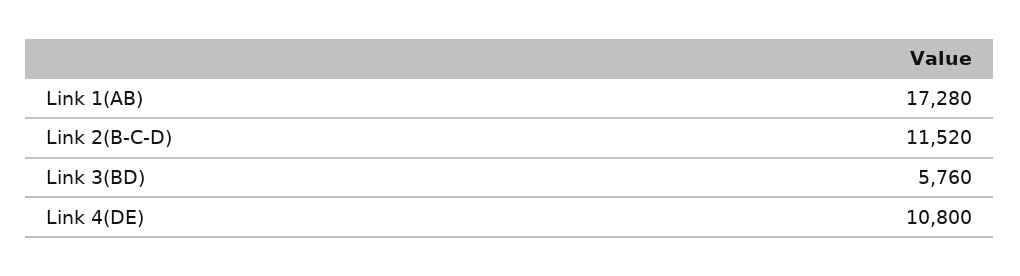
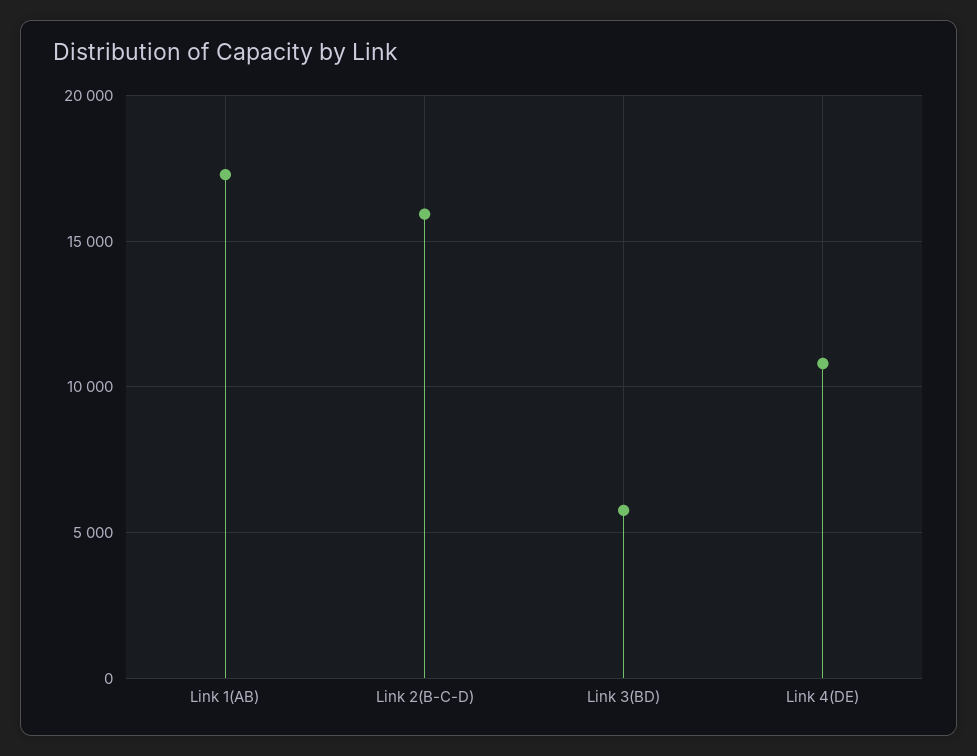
Link 2(B-C-D): 11520 -> 16000

